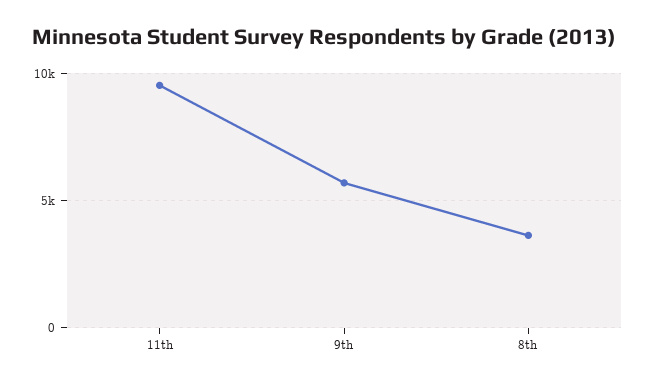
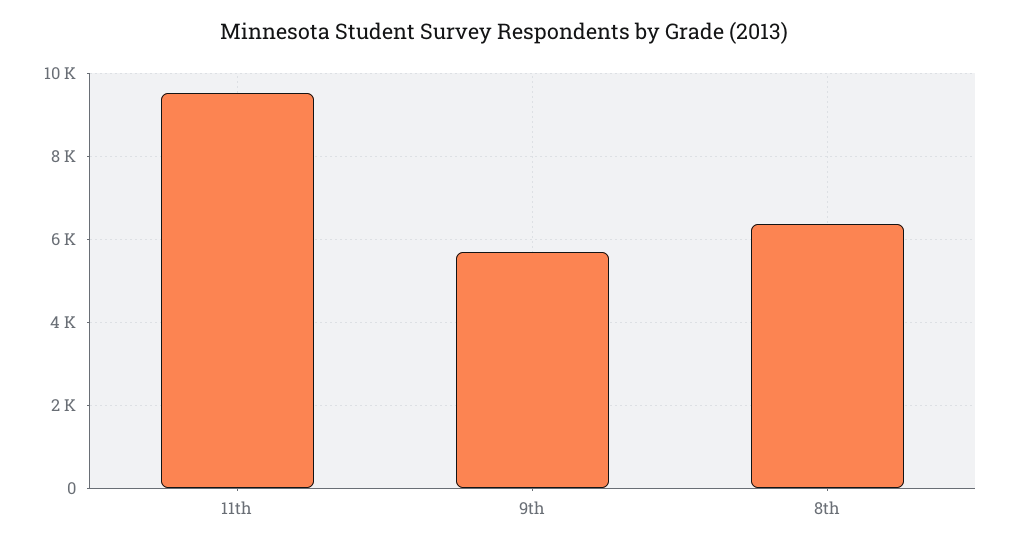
8th: 3500 -> 6400

